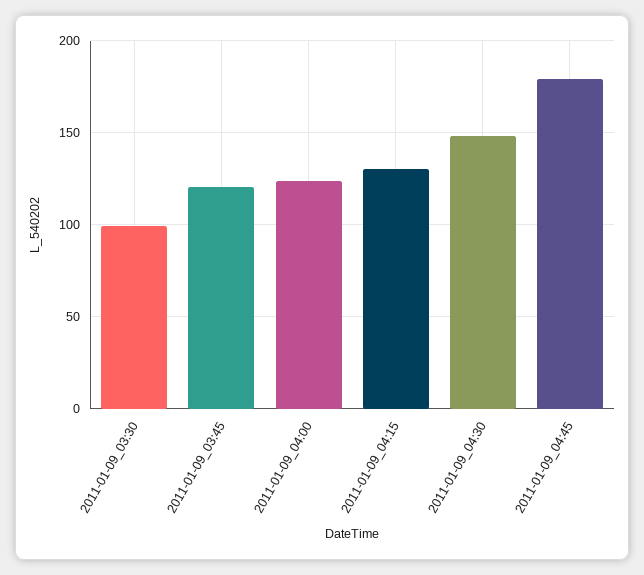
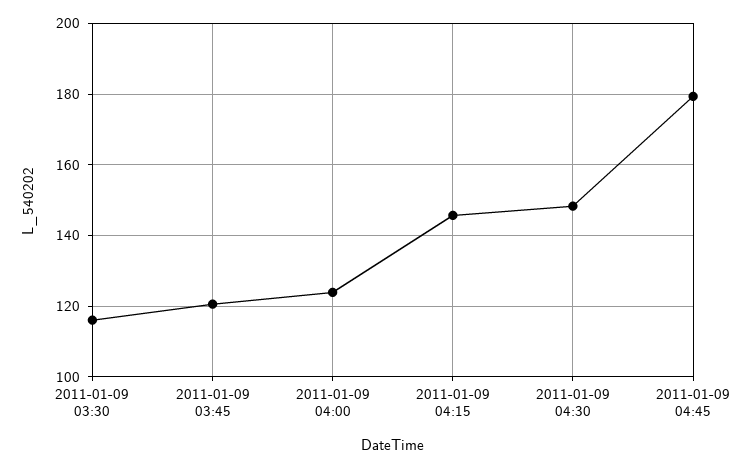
2011-01-09_03:30: 100 -> 116
2011-01-09_04:15: 130 -> 146

